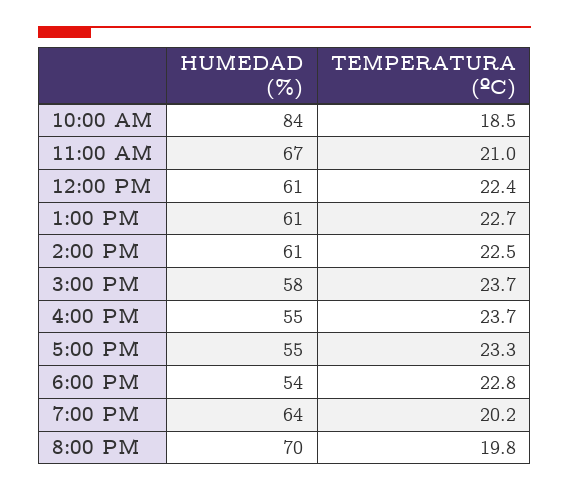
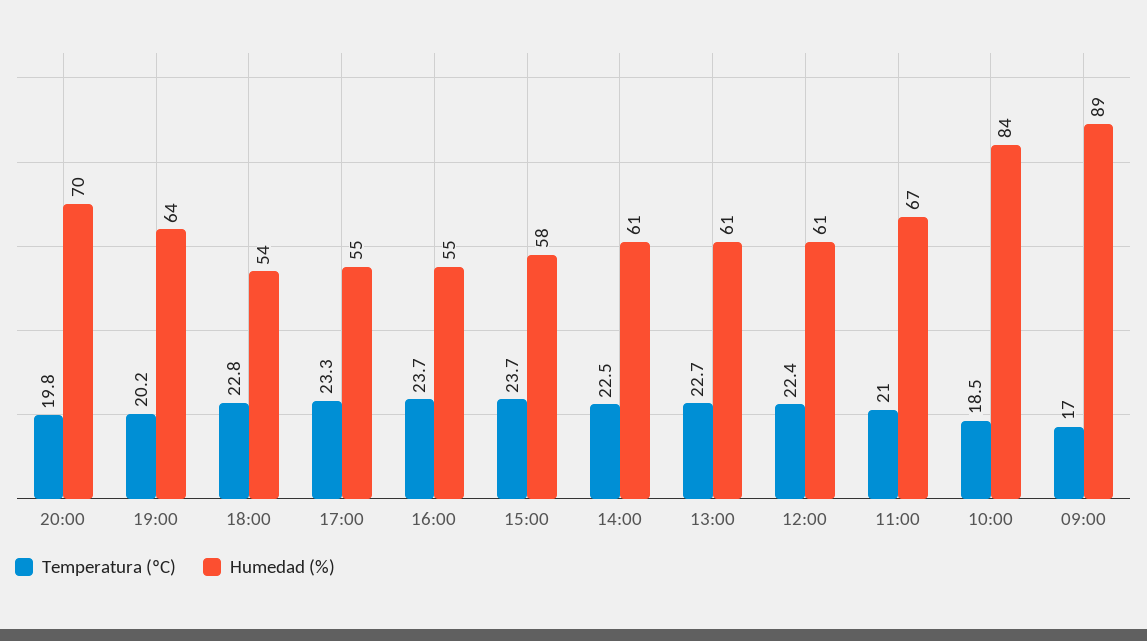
TEMPERATURA (ºC), 09:00: none -> 17
HUMEDAD (%), 09:00: none -> 89

